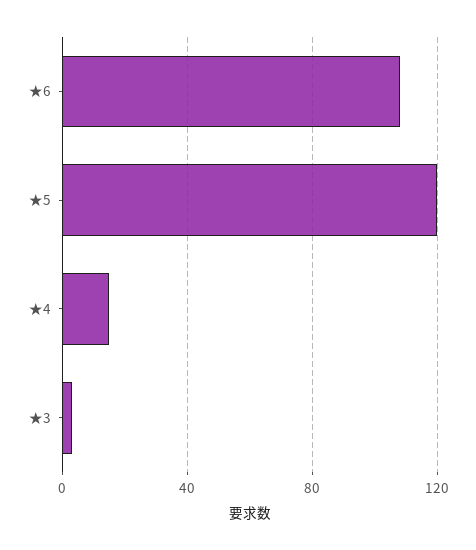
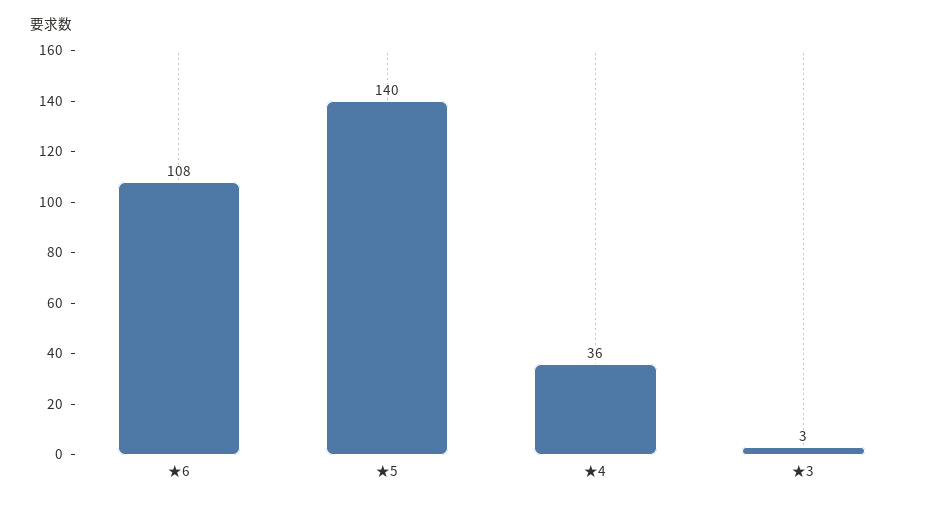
★5: 120 -> 140
★4: 15 -> 36

